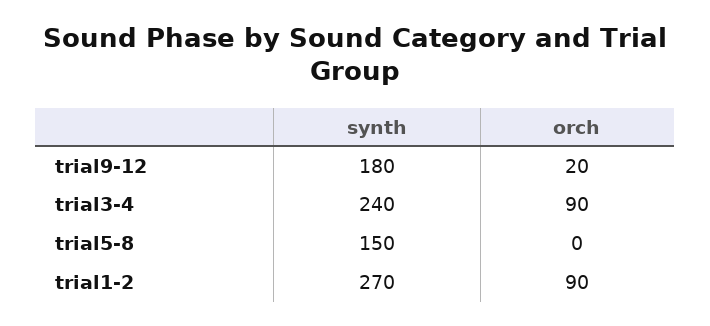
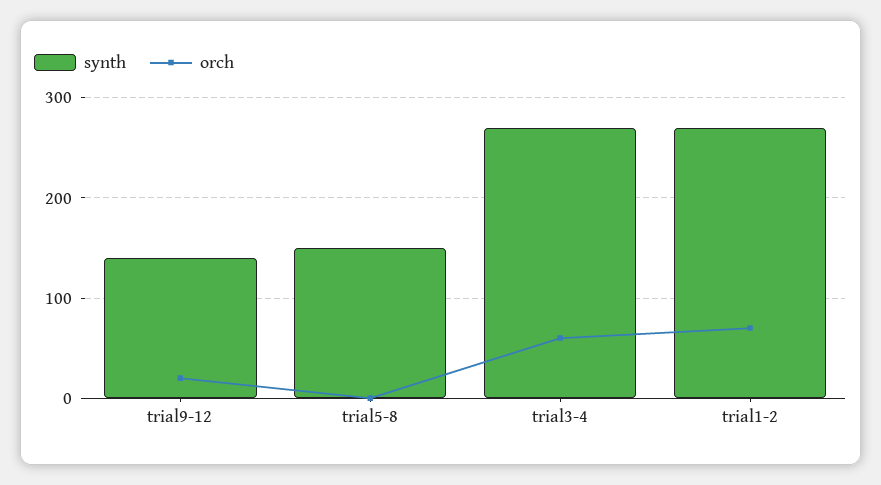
synth, trial9-12: 180 -> 140
synth, trial3-4: 240 -> 270
orch, trial3-4: 90 -> 60
orch, trial1-2: 90 -> 70

